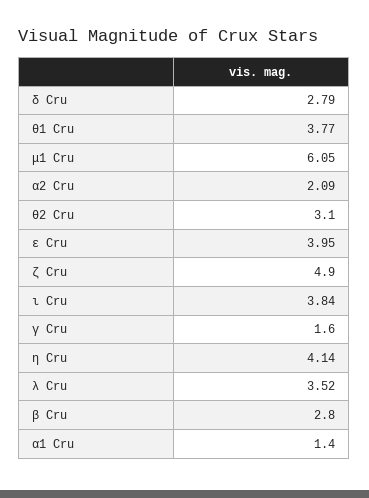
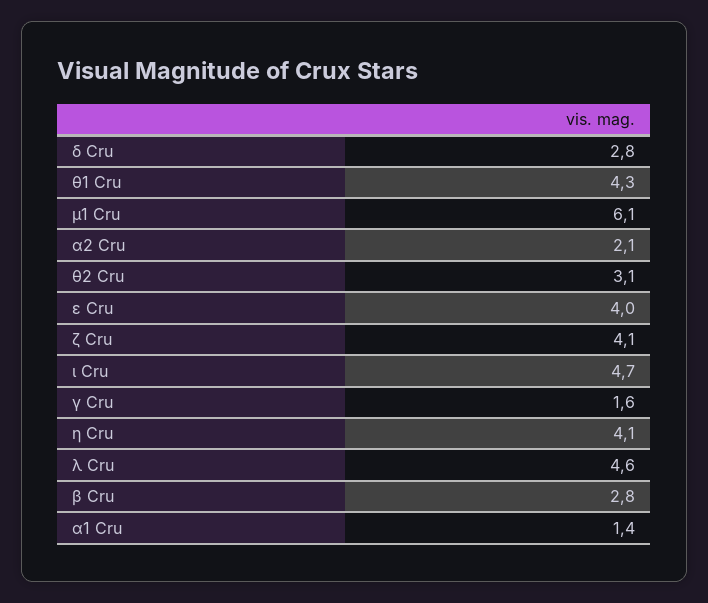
θ1 Cru: 3.77 -> 4.3
ζ Cru: 4.9 -> 4.1
ι Cru: 3.84 -> 4.7
λ Cru: 3.52 -> 4.6

